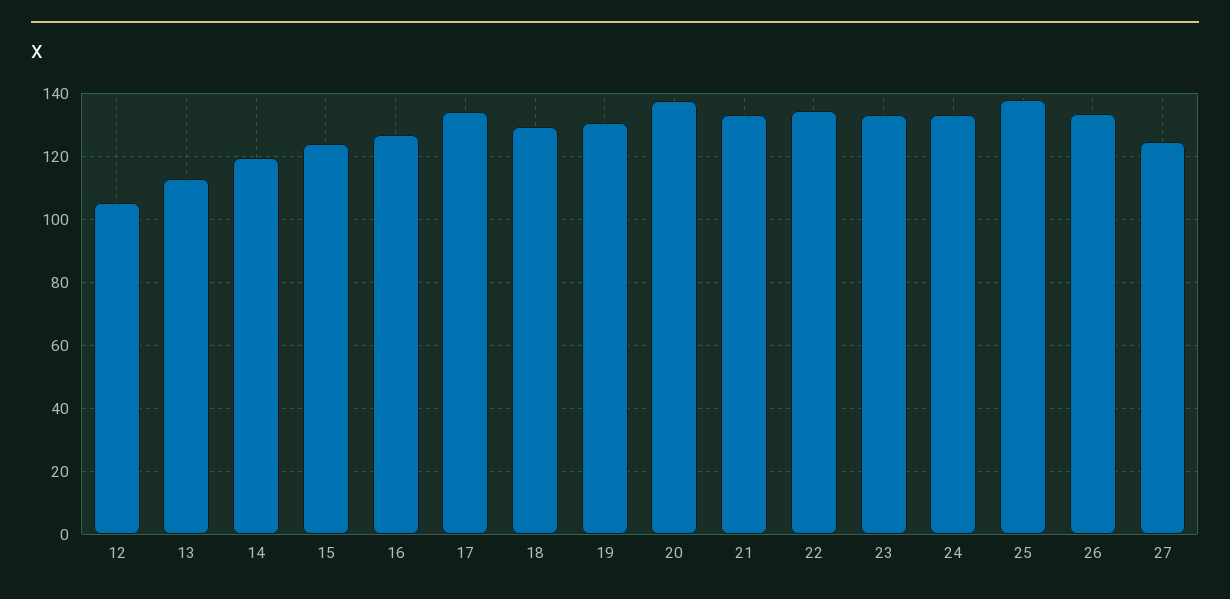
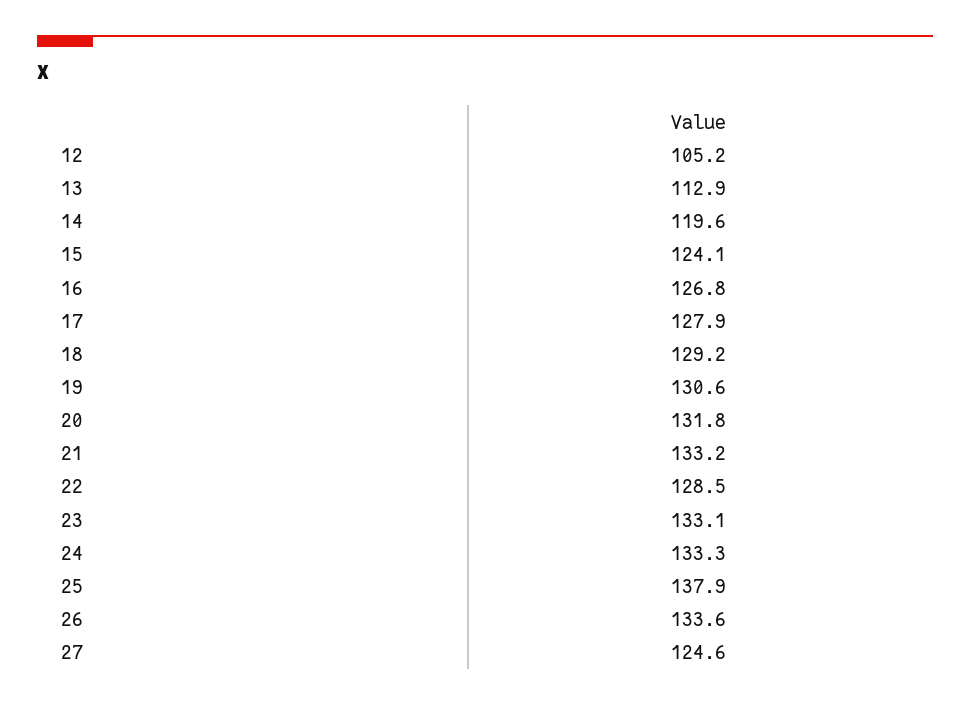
17: 134 -> 127.9
20: 138 -> 131.8
22: 134 -> 128.5

